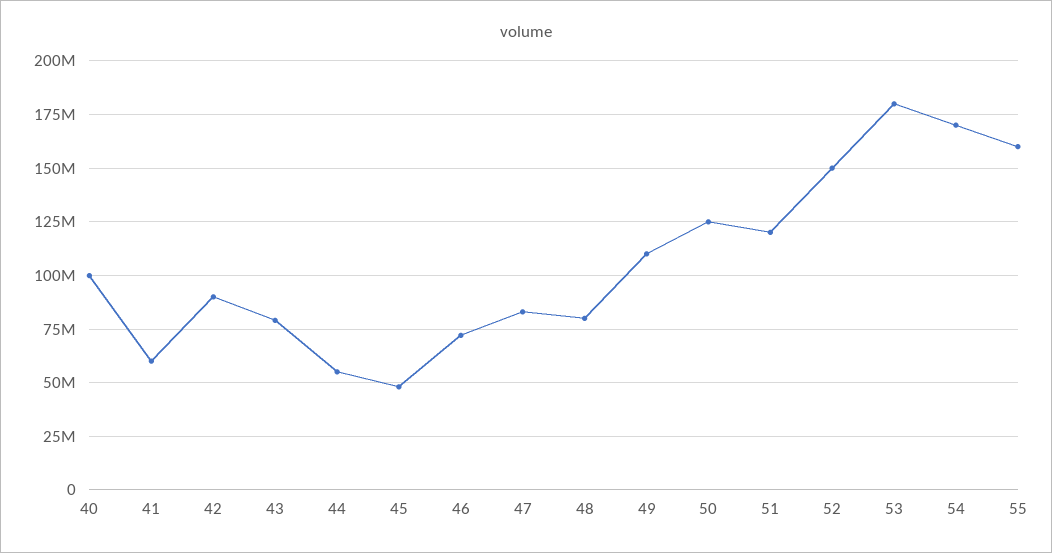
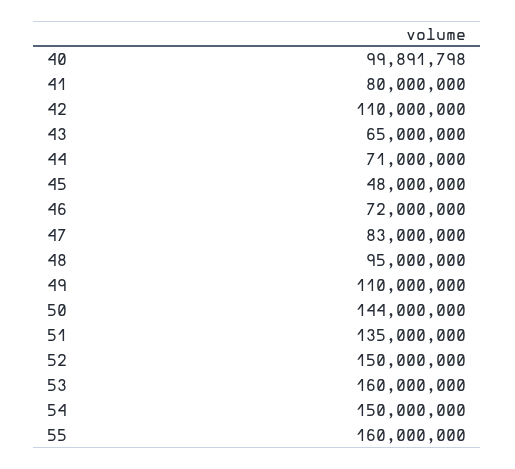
41: 60000000 -> 80000000
42: 90000000 -> 110000000
43: 80000000 -> 65000000
44: 55000000 -> 71000000
48: 80000000 -> 95000000
50: 125000000 -> 144000000
51: 120000000 -> 135000000
53: 180000000 -> 160000000
54: 170000000 -> 150000000

